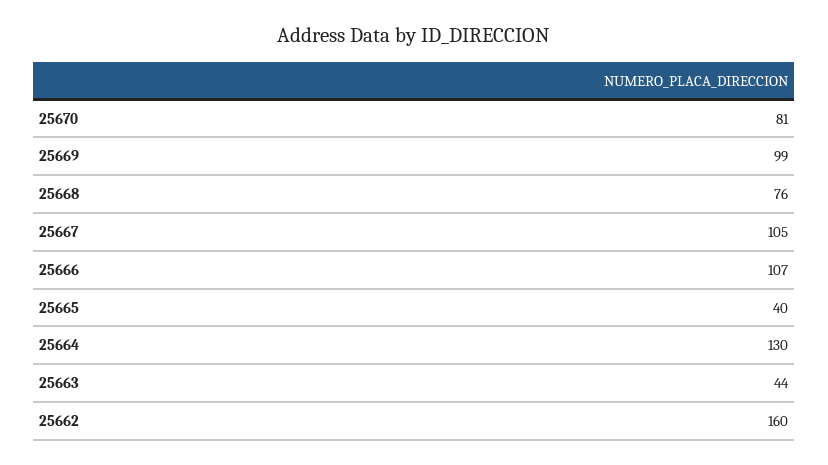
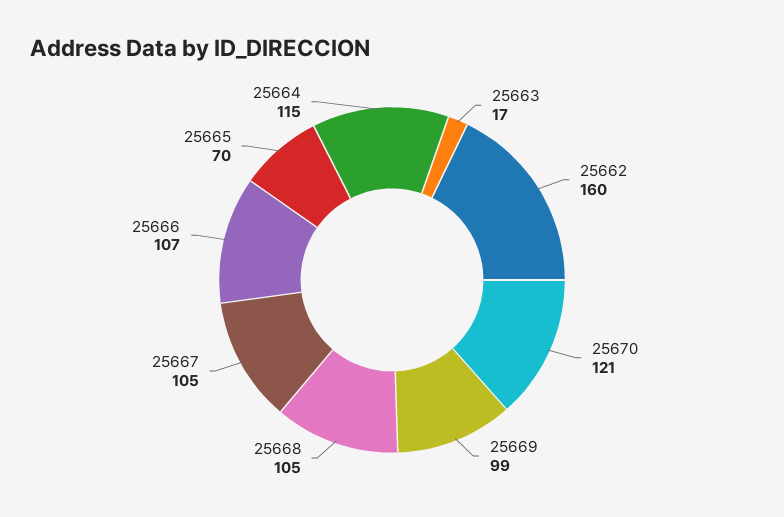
25670: 81 -> 121
25668: 76 -> 105
25665: 40 -> 70
25664: 130 -> 115
25663: 44 -> 17

